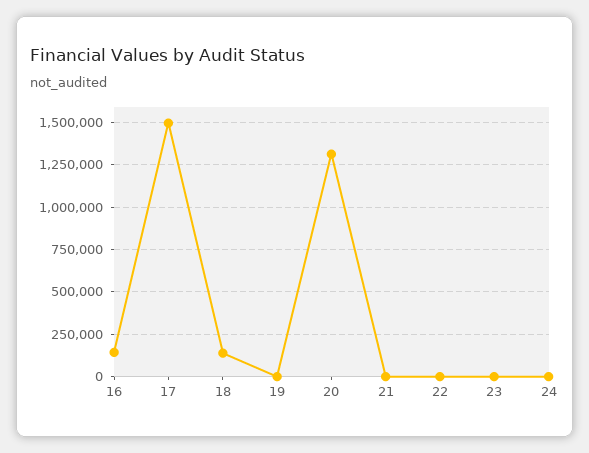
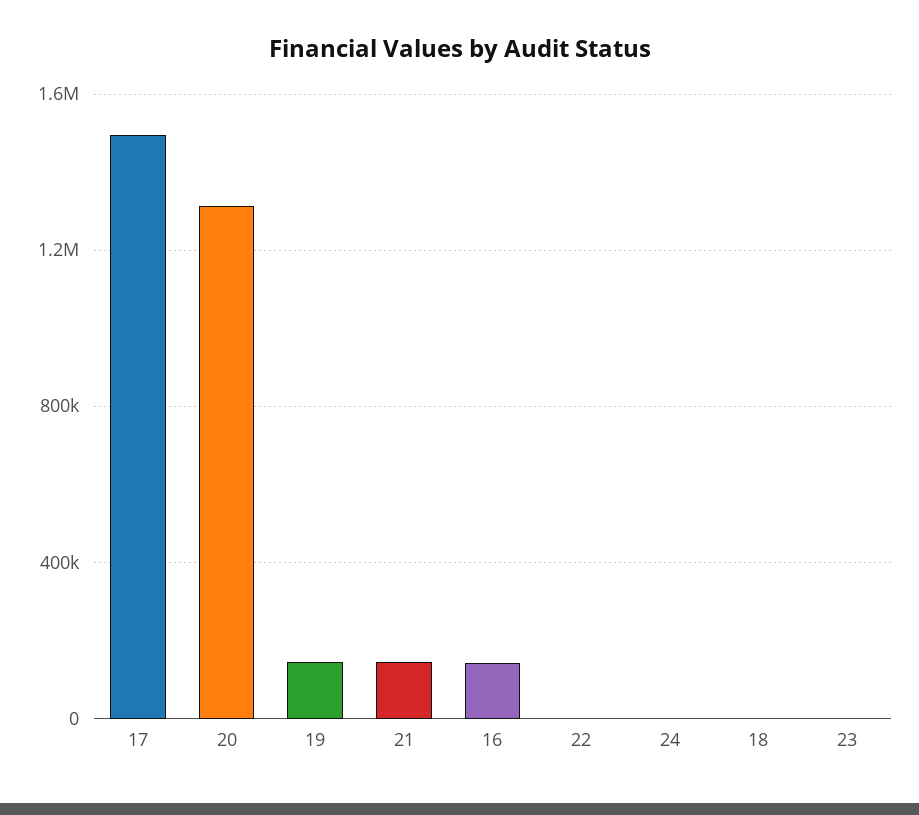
18: 150000 -> 0
19: 0 -> 150000
21: 0 -> 150000

